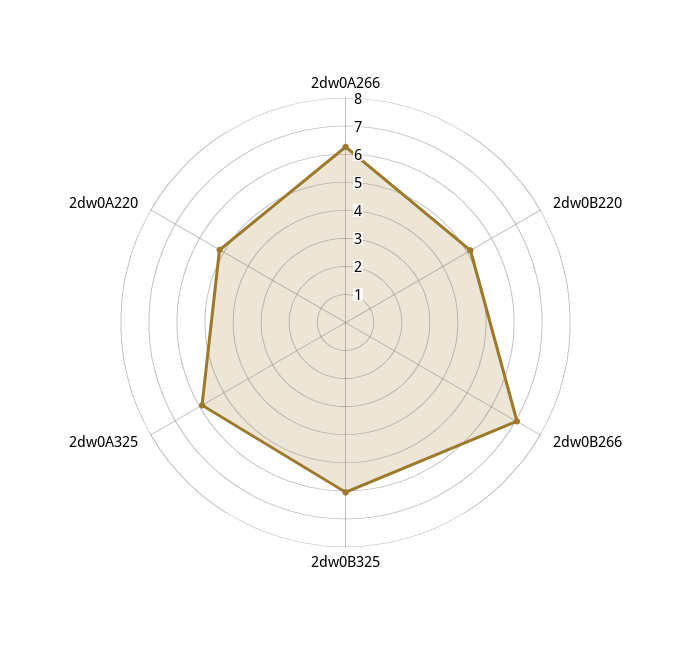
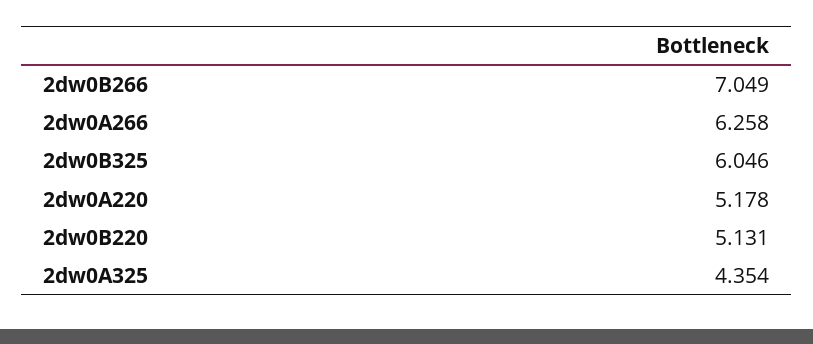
2dw0A325: 6 -> 4.354

